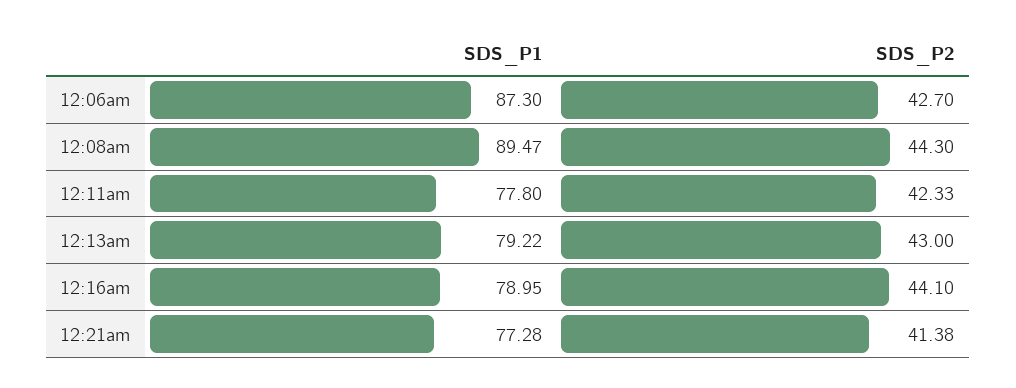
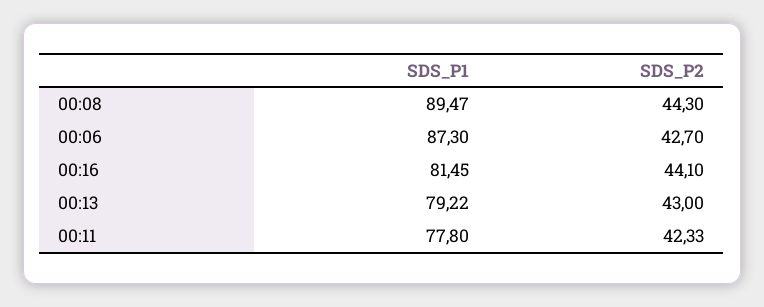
SDS_P1, 12:16am: 78.95 -> 81.45
SDS_P1, 12:21am: 77.28 -> none
SDS_P2, 12:21am: 41.38 -> none

